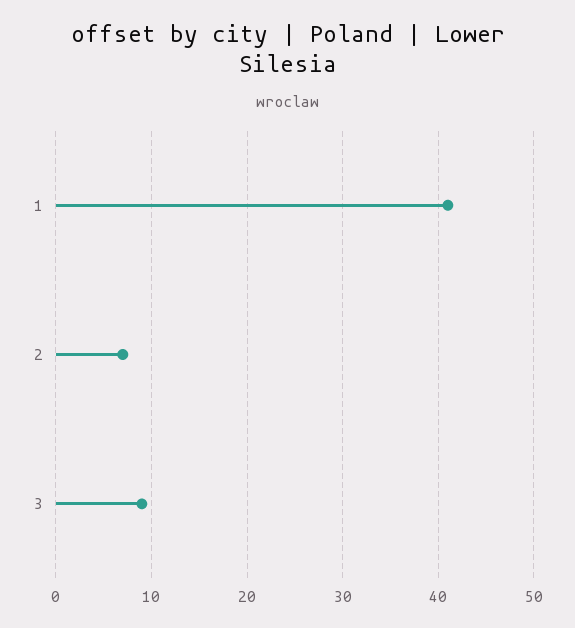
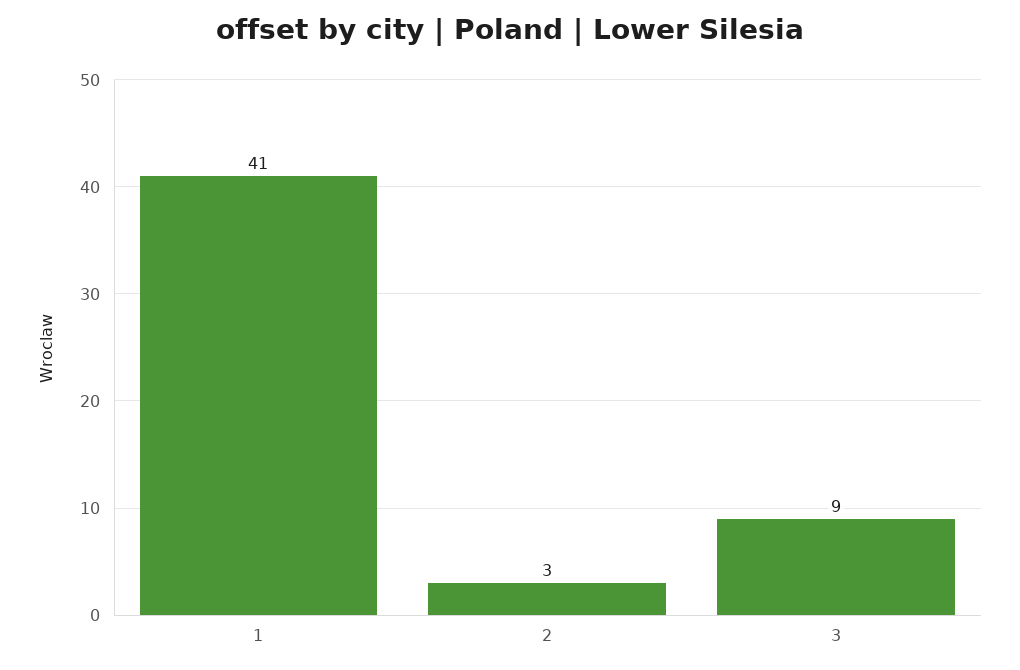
2: 7 -> 3

